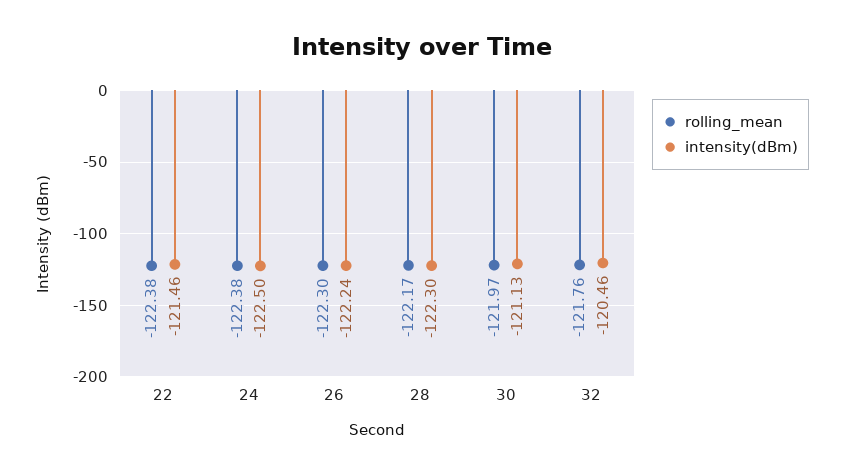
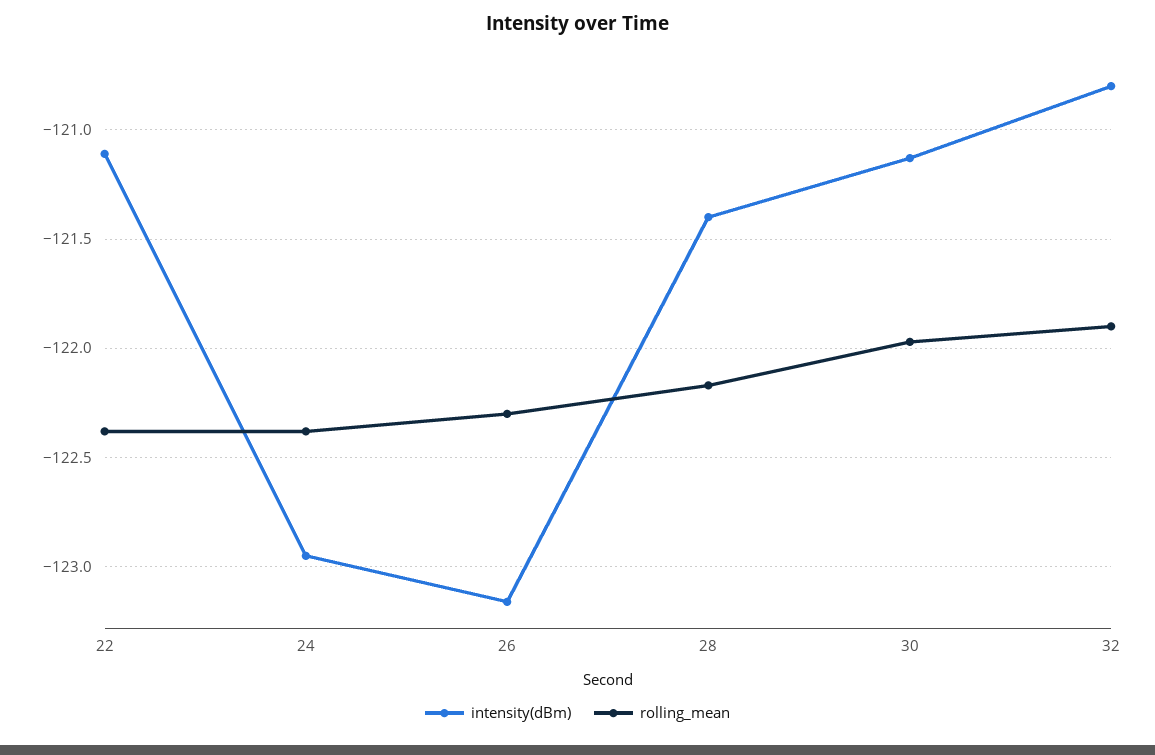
intensity(dBm), 22: -121.46 -> -121.1
intensity(dBm), 24: -122.5 -> -122.95
intensity(dBm), 26: -122.24 -> -123.15
intensity(dBm), 28: -122.3 -> -121.4
rolling_mean, 32: -121.76 -> -121.9
intensity(dBm), 32: -120.46 -> -120.8

